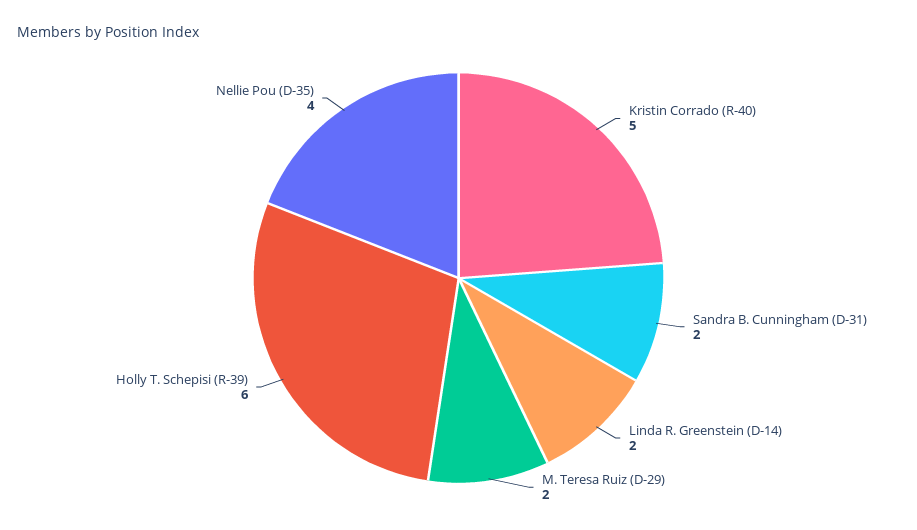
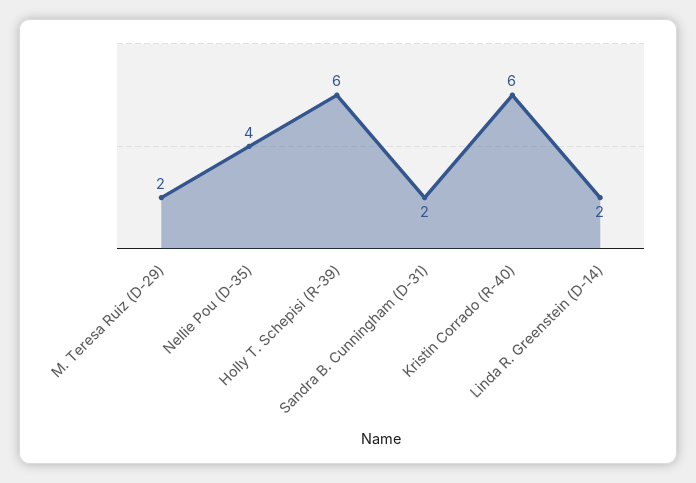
Kristin Corrado (R-40): 5 -> 6

